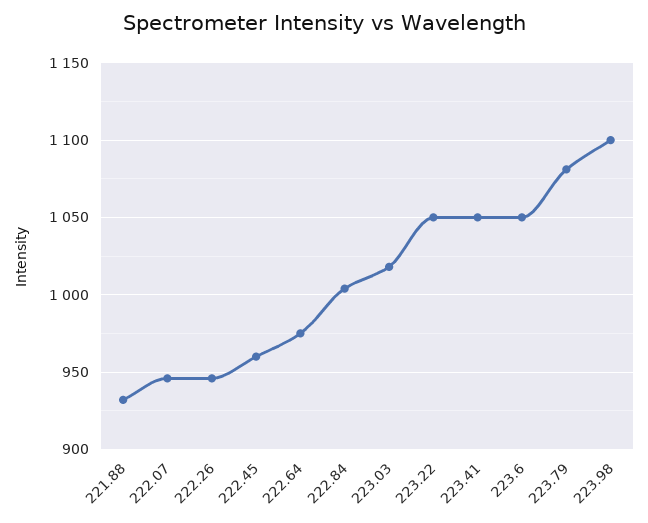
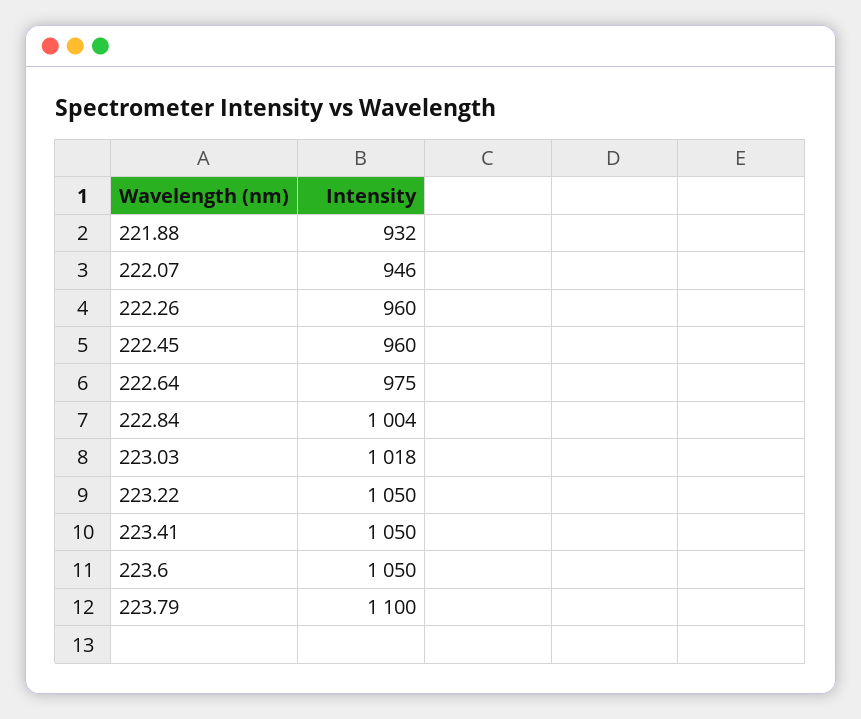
222.26: 945 -> 960
223.79: 1080 -> 1100
223.98: 1100 -> none

